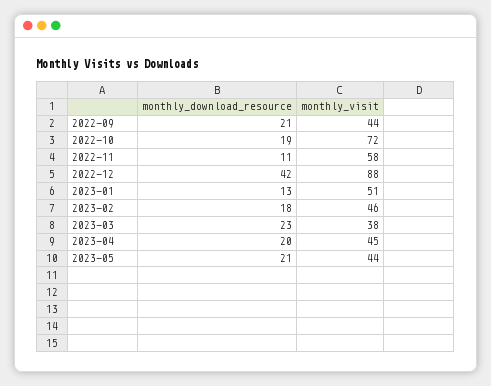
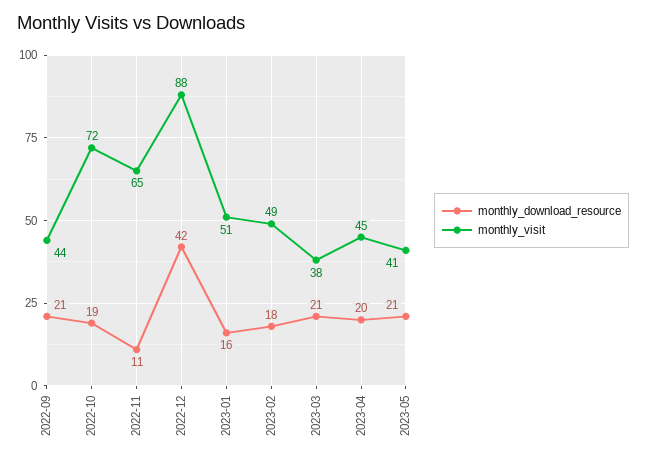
monthly_visit, 2022-11: 58 -> 65
monthly_download_resource, 2023-01: 13 -> 16
monthly_visit, 2023-02: 46 -> 49
monthly_download_resource, 2023-03: 23 -> 21
monthly_visit, 2023-05: 44 -> 41

